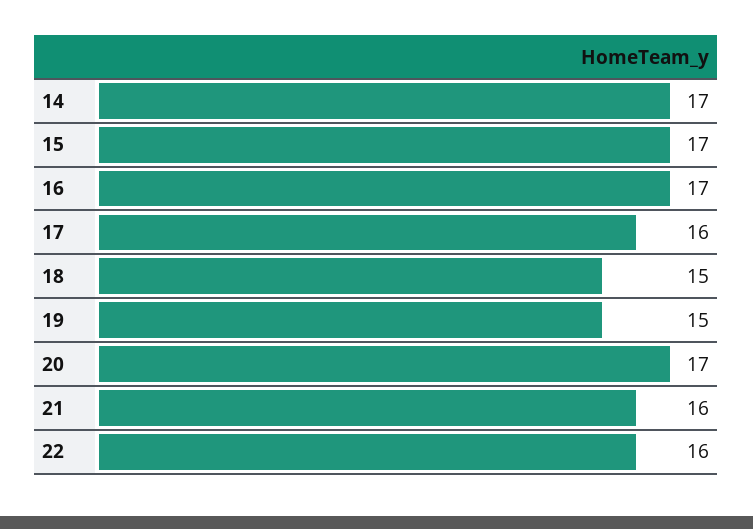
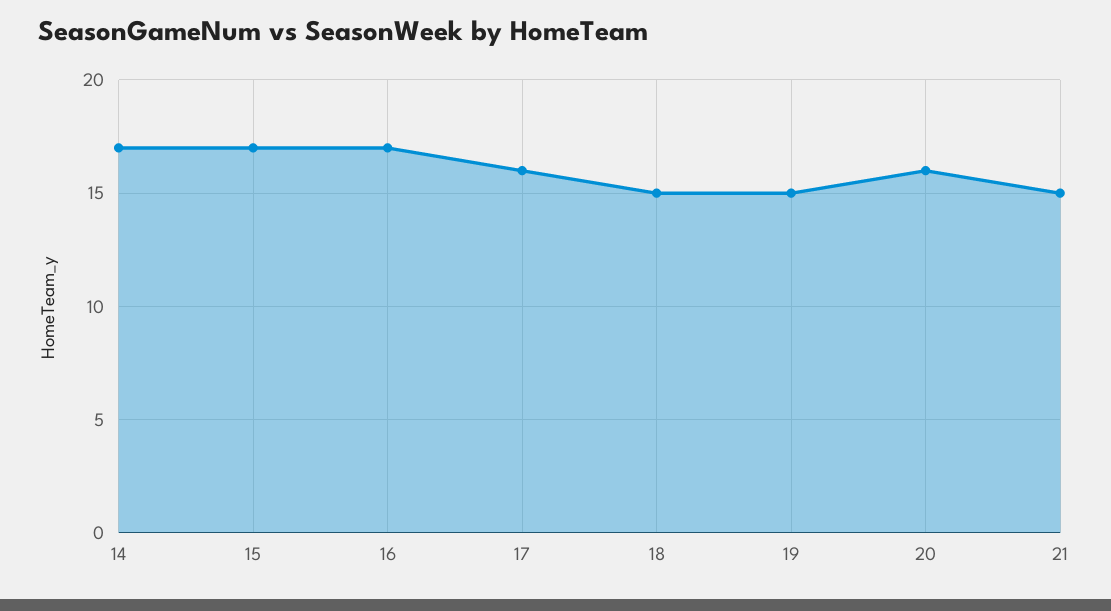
20: 17 -> 16
21: 16 -> 15
22: 16 -> none

